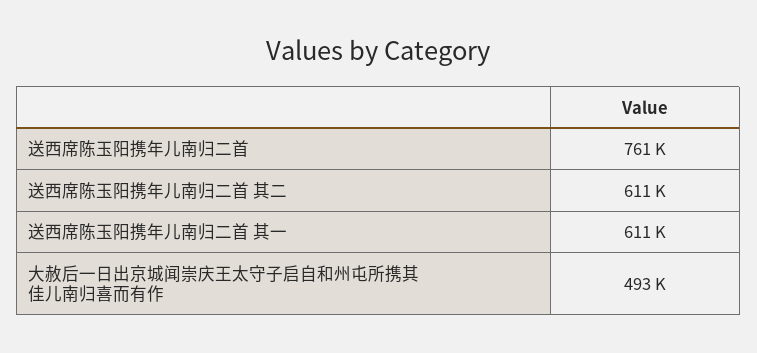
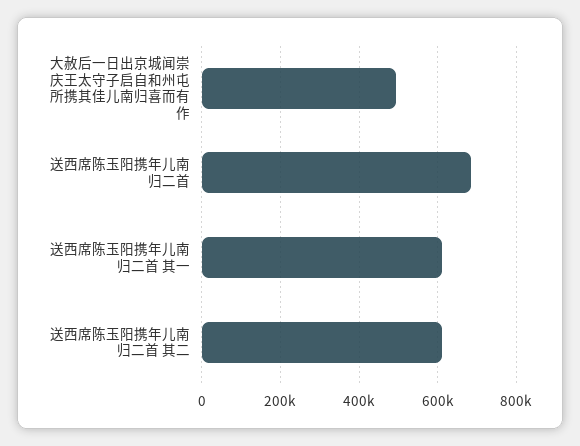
送西席陈玉阳携年儿南归二首: 761000 -> 680000

